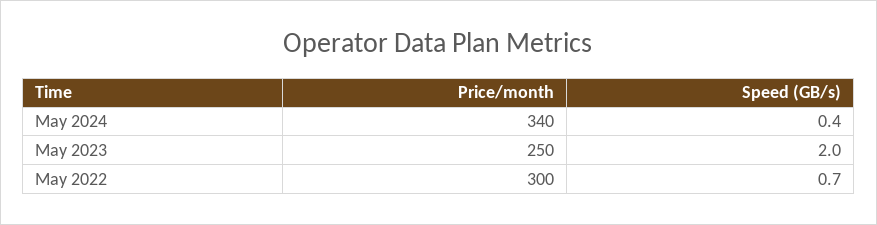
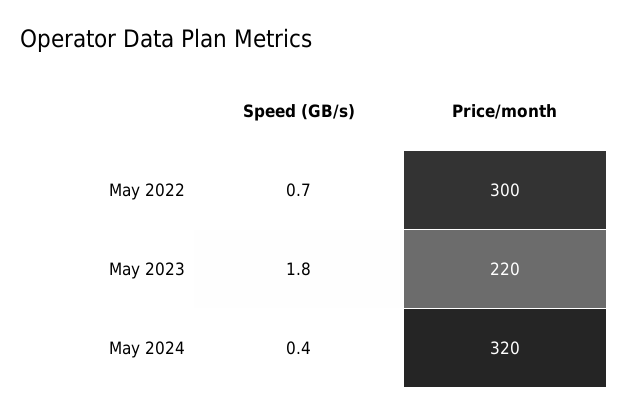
Price/month, May 2024: 340 -> 320
Price/month, May 2023: 250 -> 220
Speed (GB/s), May 2023: 2 -> 1.8

